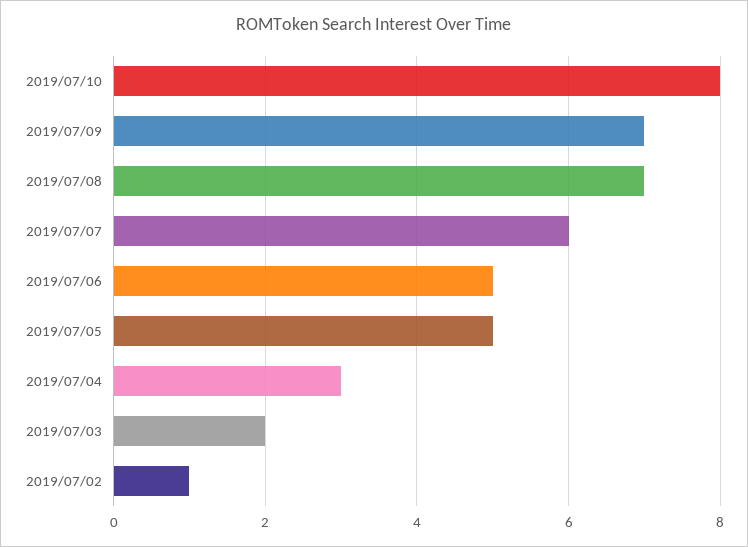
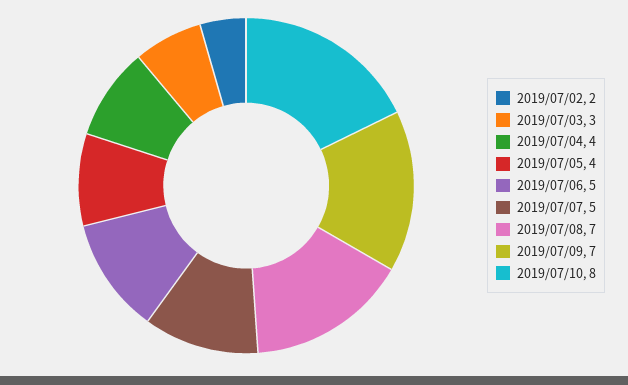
2019/07/07: 6 -> 5
2019/07/05: 5 -> 4
2019/07/04: 3 -> 4
2019/07/03: 2 -> 3
2019/07/02: 1 -> 2

